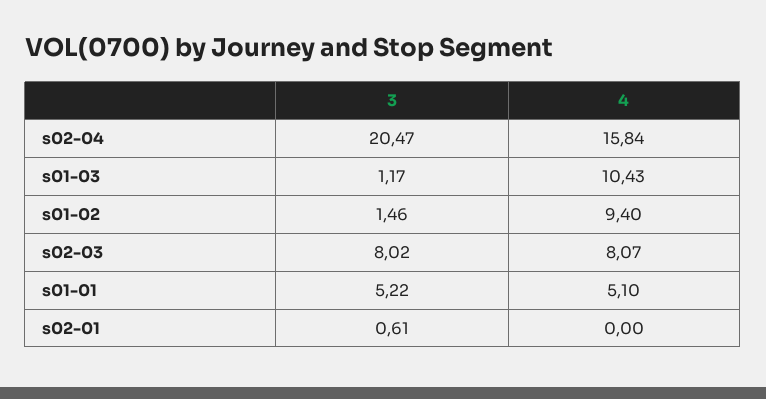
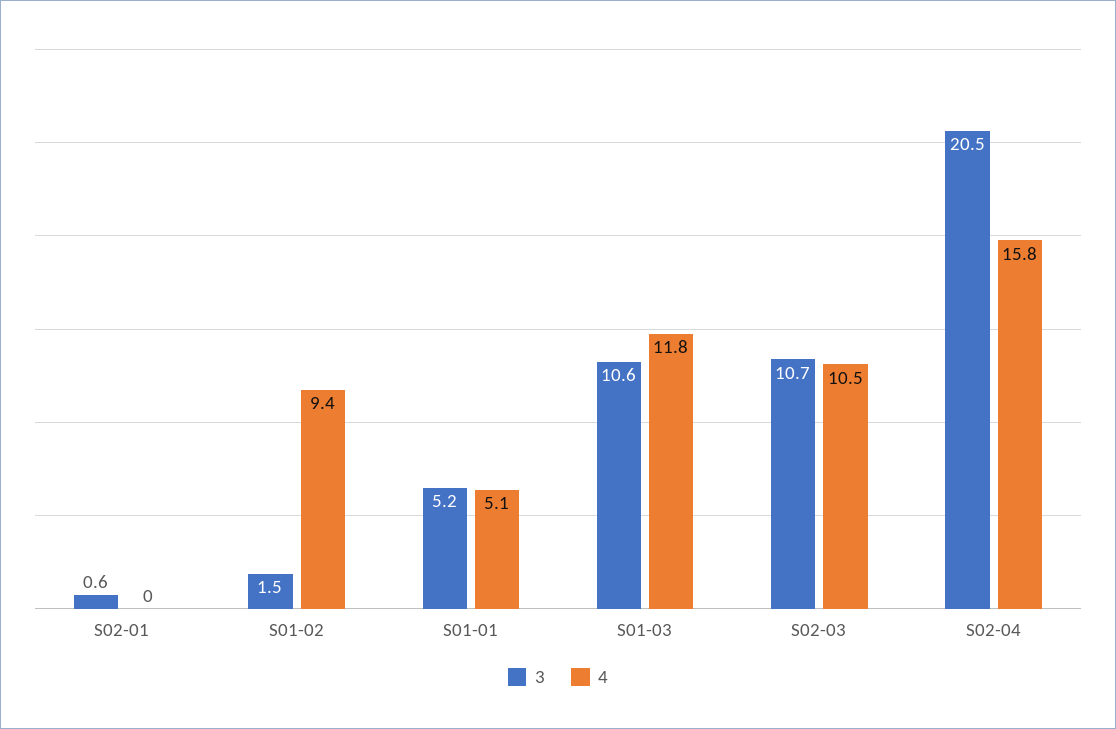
3, s01-03: 1.17 -> 10.6
4, s01-03: 10.43 -> 11.8
3, s02-03: 8.02 -> 10.7
4, s02-03: 8.07 -> 10.5

